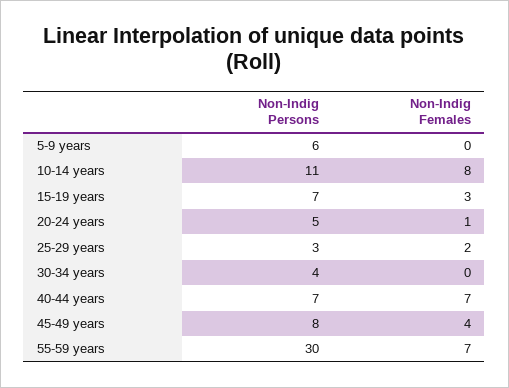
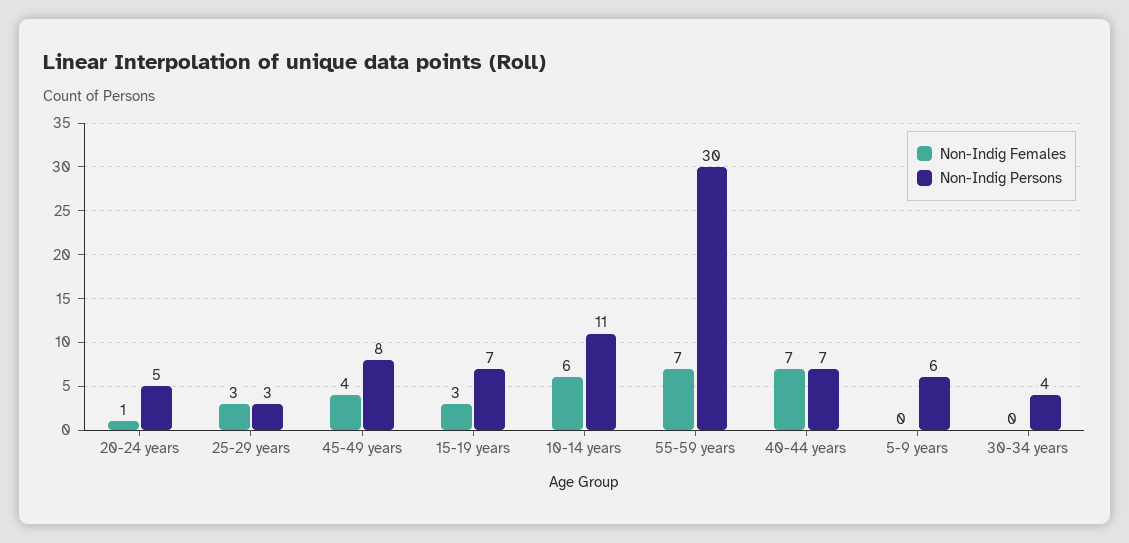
Non-Indig Females, 10-14 years: 8 -> 6
Non-Indig Females, 25-29 years: 2 -> 3

